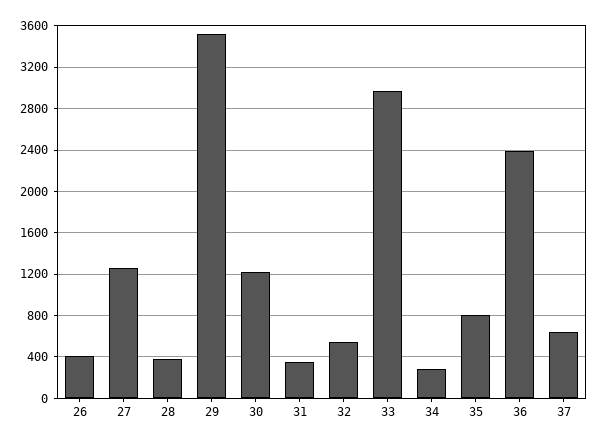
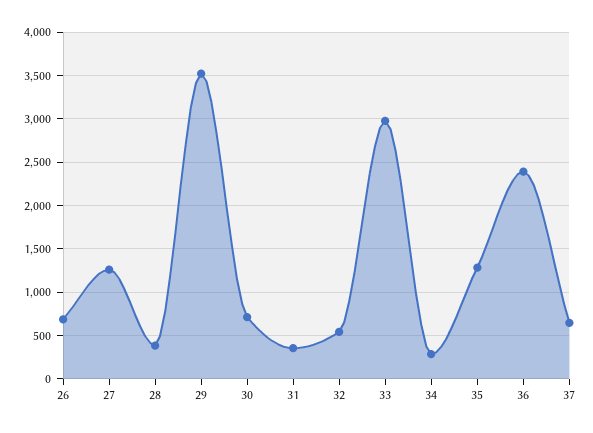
26: 400 -> 700
30: 1200 -> 700
35: 800 -> 1300

